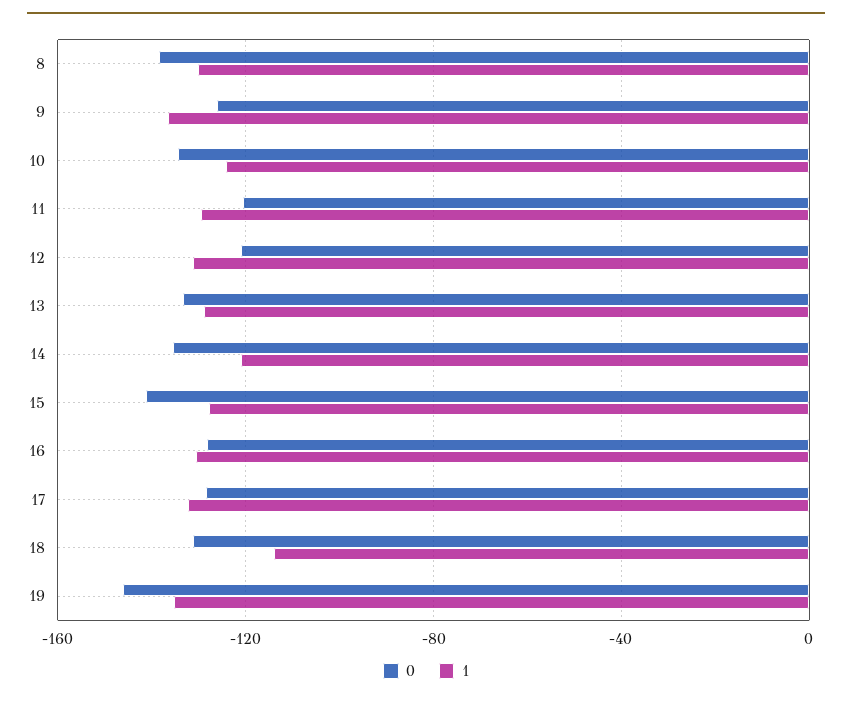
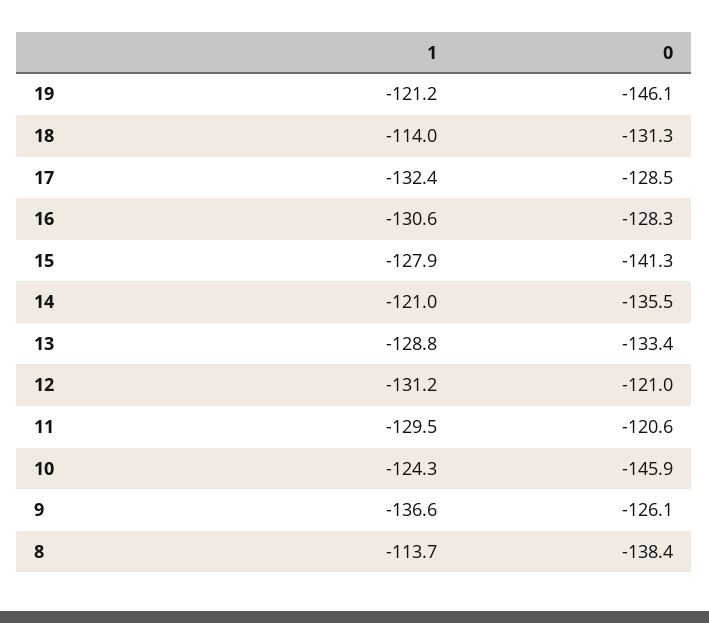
1, 8: -130 -> -113.7
0, 10: -135 -> -145.9
1, 19: -135 -> -121.2

